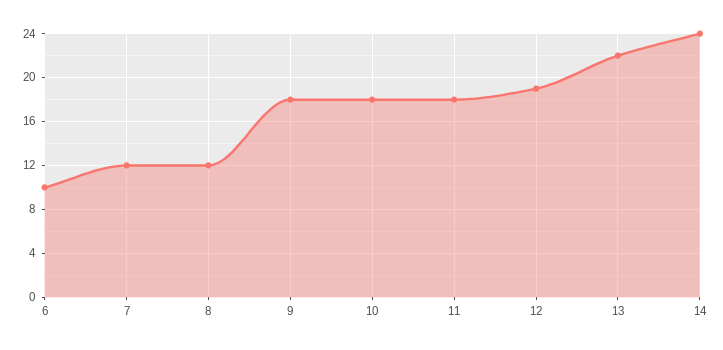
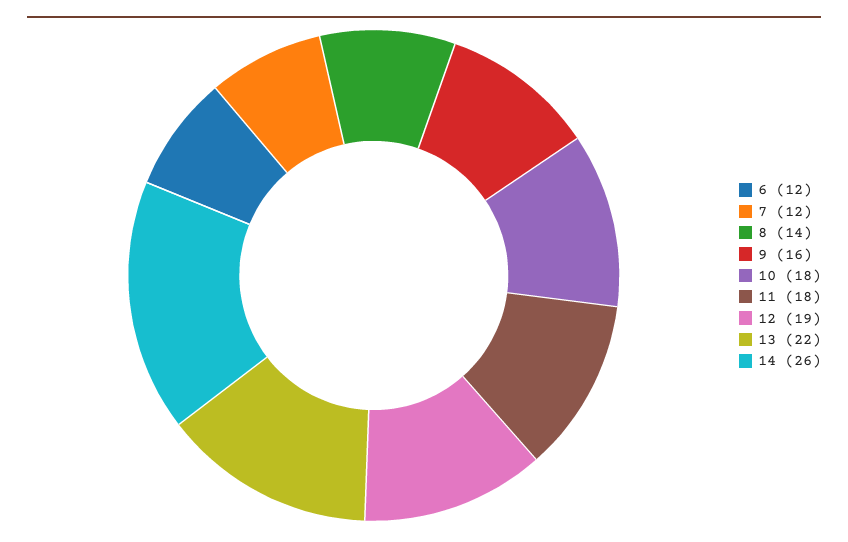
6: 10 -> 12
8: 12 -> 14
9: 18 -> 16
14: 24 -> 26

